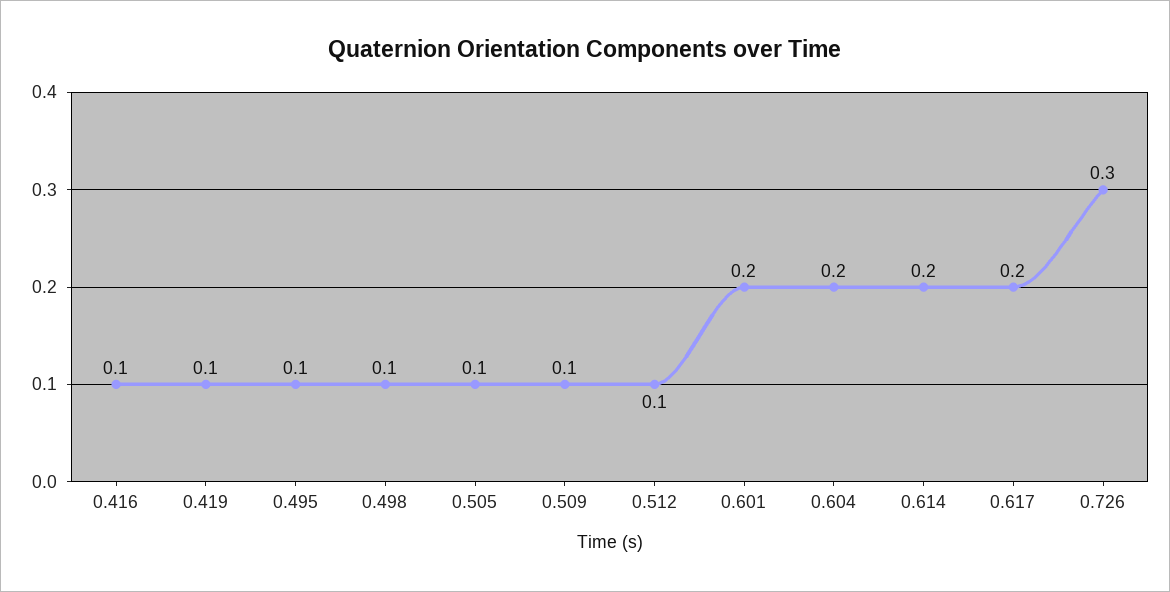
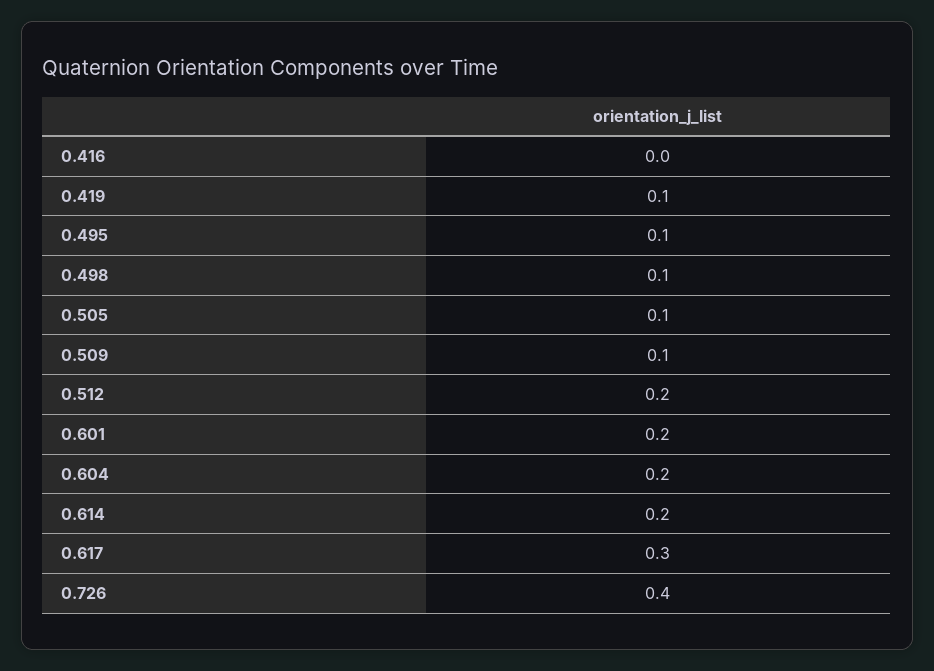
0.416: 0.1 -> 0
0.512: 0.1 -> 0.2
0.617: 0.2 -> 0.3
0.726: 0.3 -> 0.4

